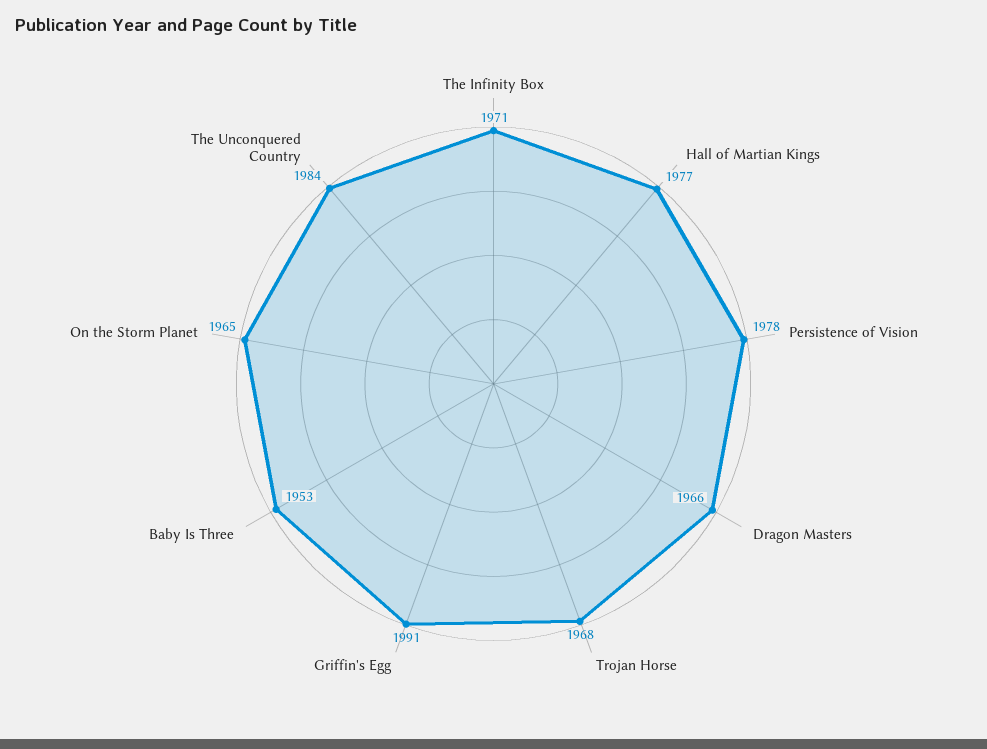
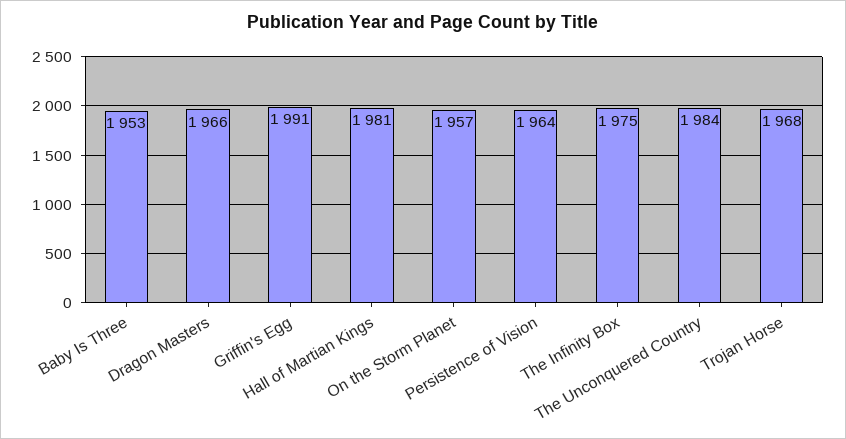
The Infinity Box: 1971 -> 1975
Hall of Martian Kings: 1977 -> 1981
Persistence of Vision: 1978 -> 1964
On the Storm Planet: 1965 -> 1957

